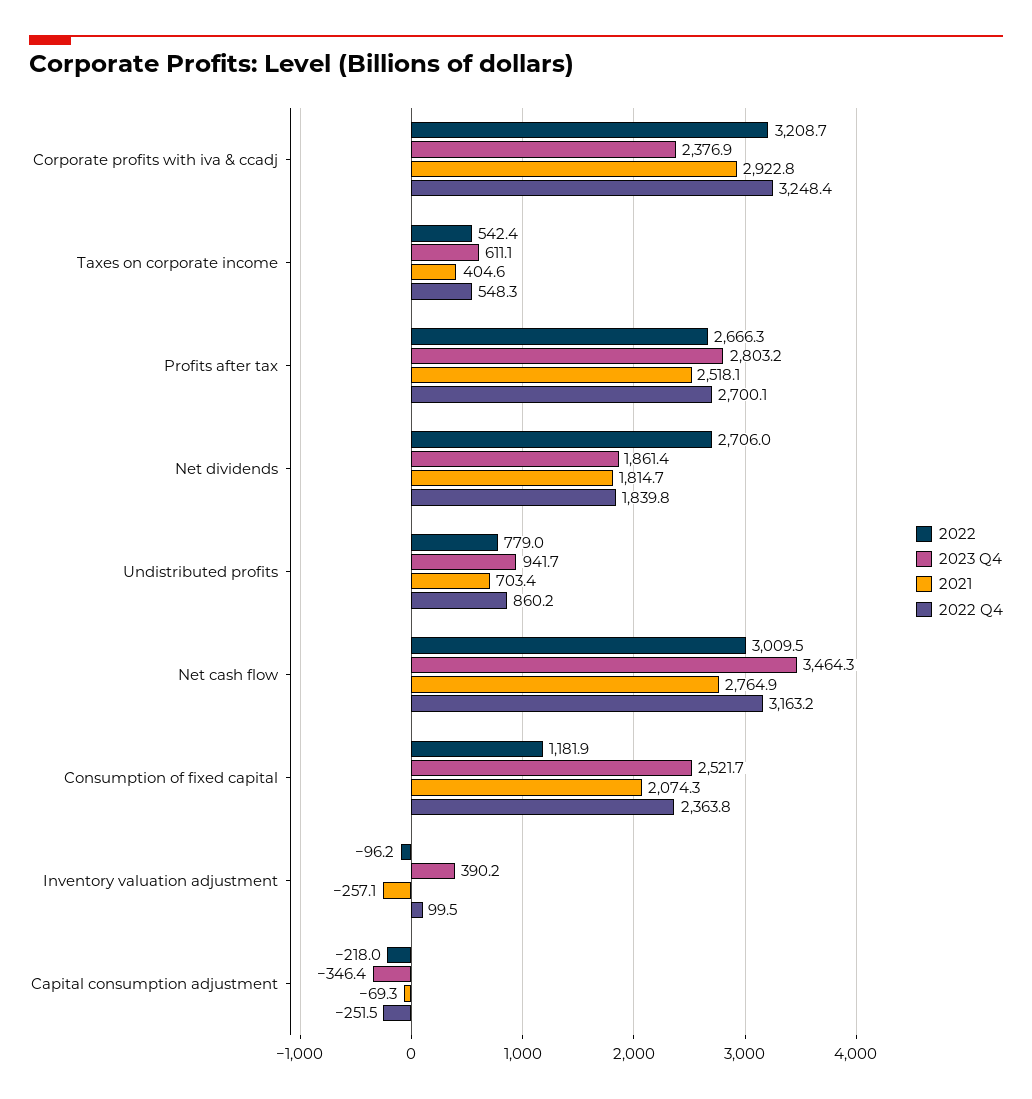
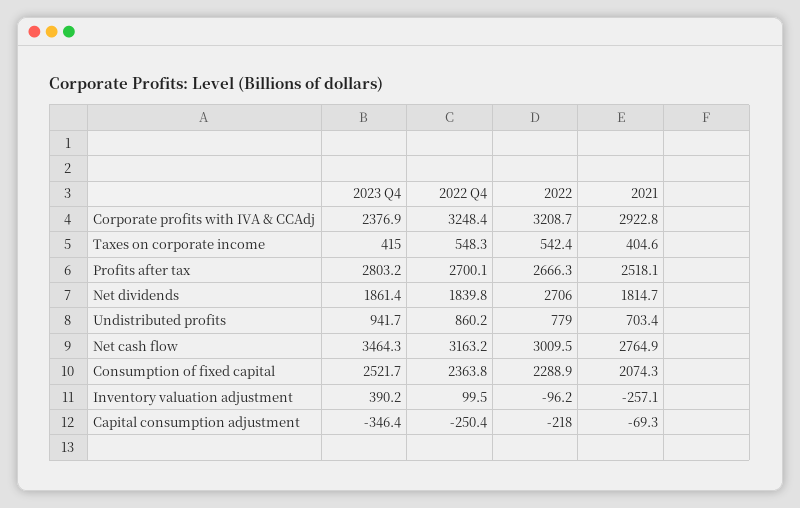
2023 Q4, Taxes on corporate income: 611.1 -> 415
2022, Consumption of fixed capital: 1181.9 -> 2288.9
2022 Q4, Capital consumption adjustment: -251.5 -> -250.4

